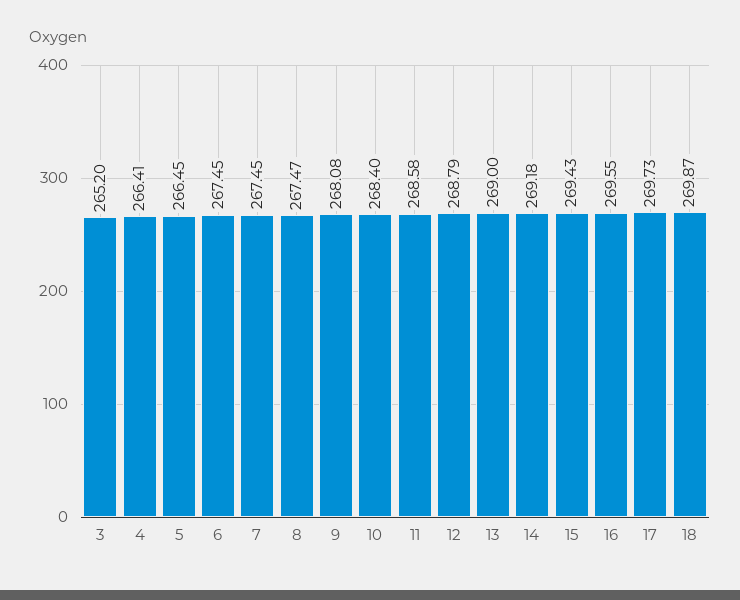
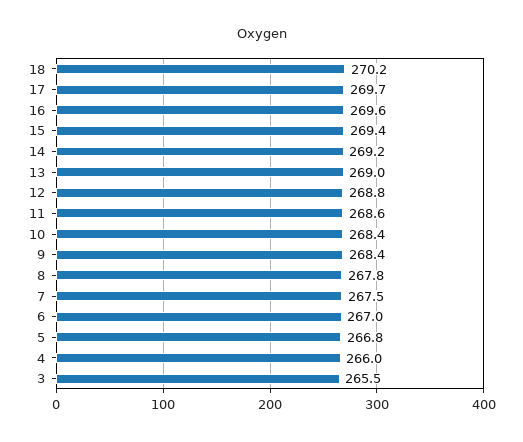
3: 265.2 -> 265.5
4: 266.41 -> 266
5: 266.45 -> 266.8
6: 267.45 -> 267
8: 267.47 -> 267.8
9: 268.08 -> 268.4
18: 269.87 -> 270.2

